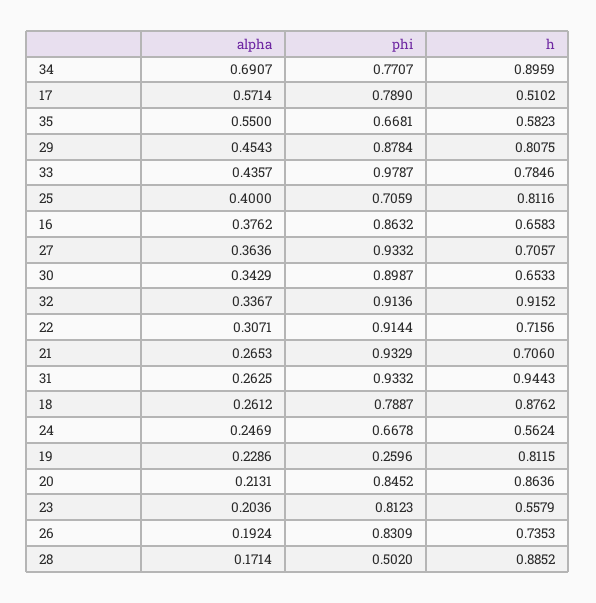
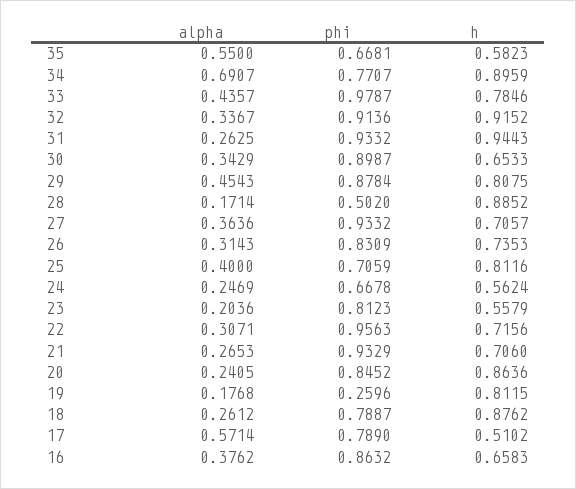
phi, 22: 0.9144 -> 0.9563
alpha, 19: 0.2286 -> 0.1768
alpha, 20: 0.2131 -> 0.2405
alpha, 26: 0.1924 -> 0.3143

